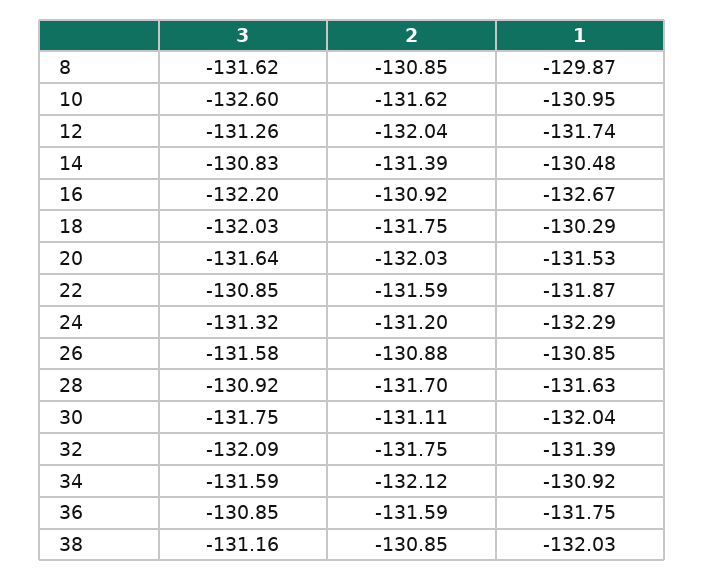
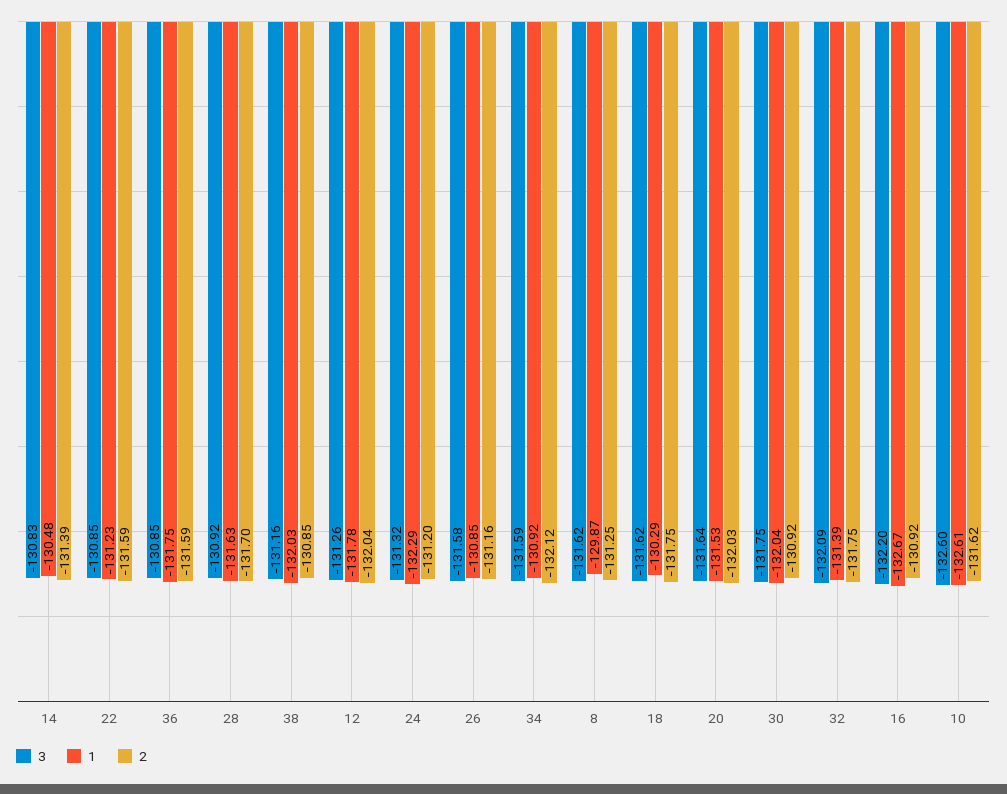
2, 8: -130.85 -> -131.25
1, 10: -130.95 -> -132.61
1, 12: -131.74 -> -131.78
3, 18: -132.03 -> -131.62
1, 22: -131.87 -> -131.23
2, 26: -130.88 -> -131.16
2, 30: -131.11 -> -130.92

